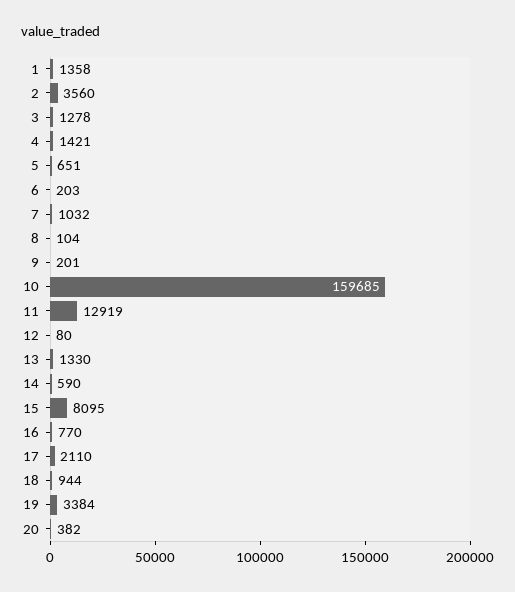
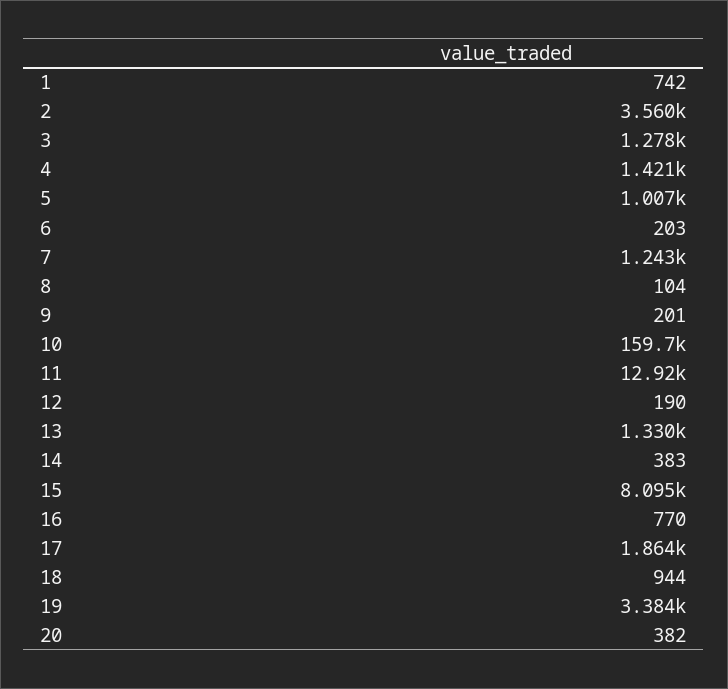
1: 1358 -> 742
5: 651 -> 1007
7: 1032 -> 1243
12: 80 -> 190
14: 590 -> 383
17: 2110 -> 1864

